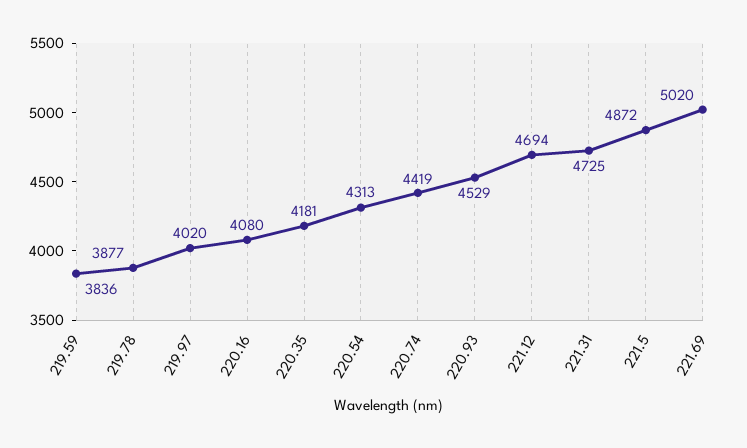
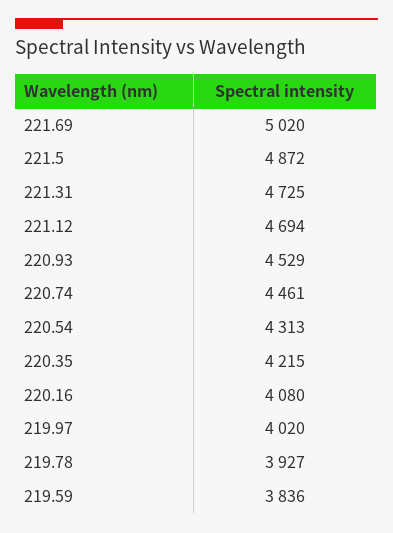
219.78: 3877 -> 3927
220.35: 4181 -> 4215
220.74: 4419 -> 4461

